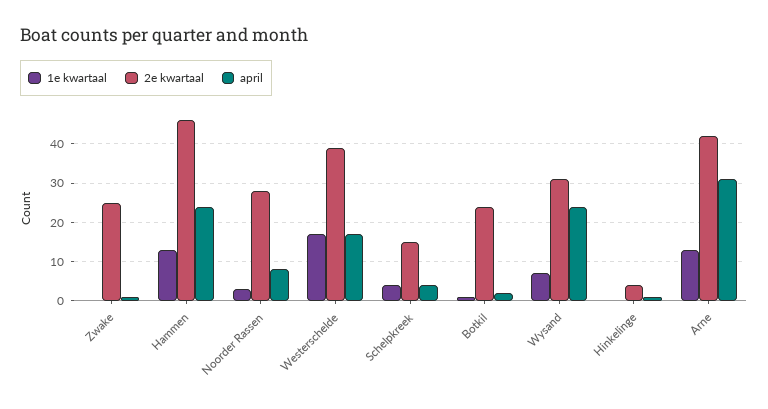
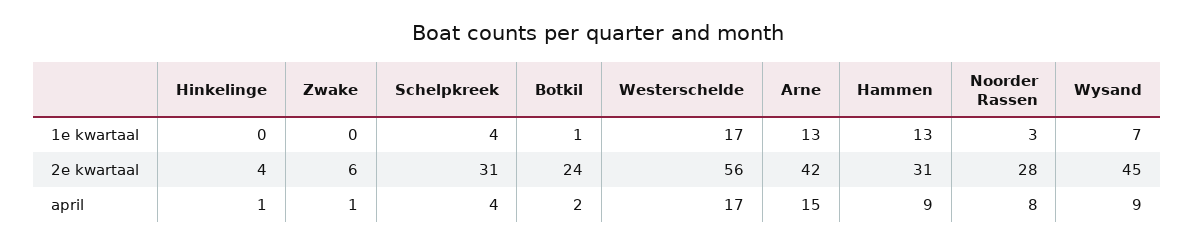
2e kwartaal, Zwake: 25 -> 6
2e kwartaal, Hammen: 45 -> 31
april, Hammen: 25 -> 9
2e kwartaal, Westerschelde: 40 -> 56
2e kwartaal, Schelpkreek: 15 -> 31
2e kwartaal, Wysand: 30 -> 45
april, Wysand: 25 -> 9
april, Arne: 30 -> 15

